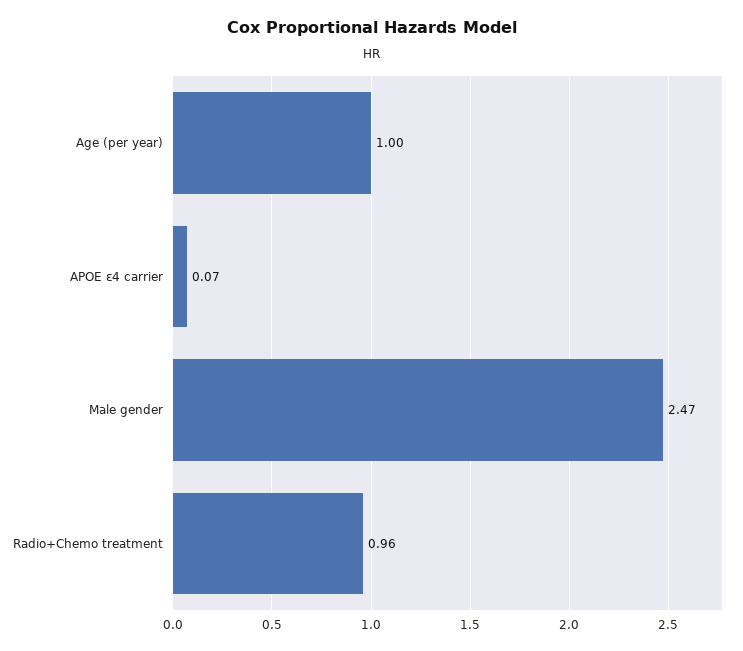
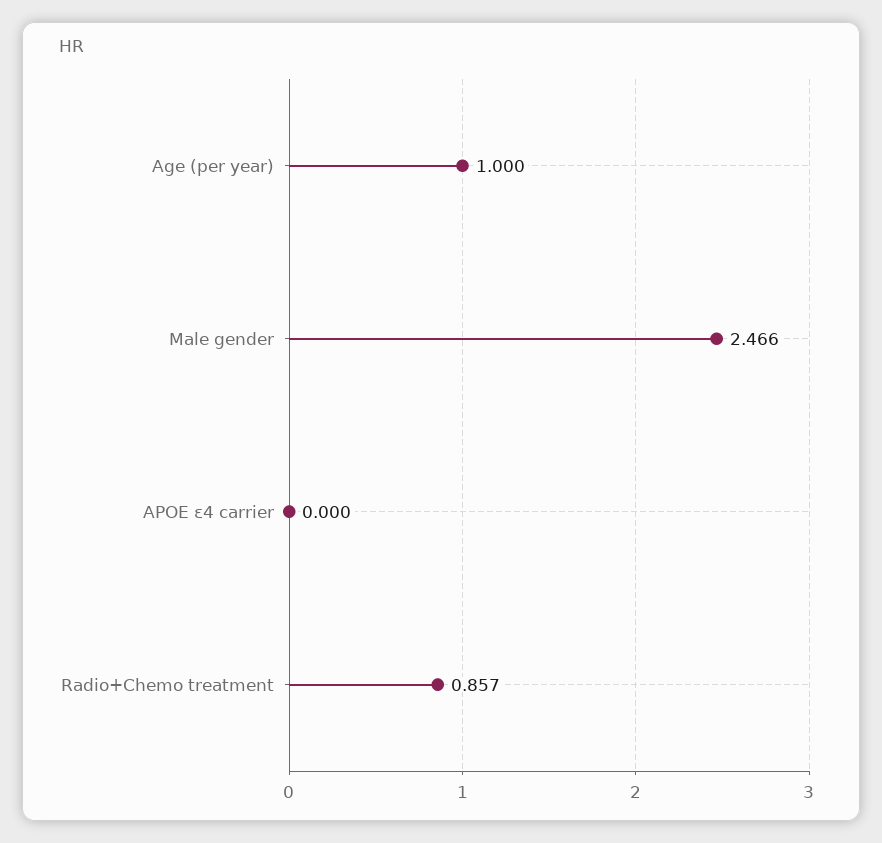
APOE ε4 carrier: 0.07 -> 0
Radio+Chemo treatment: 0.96 -> 0.857

